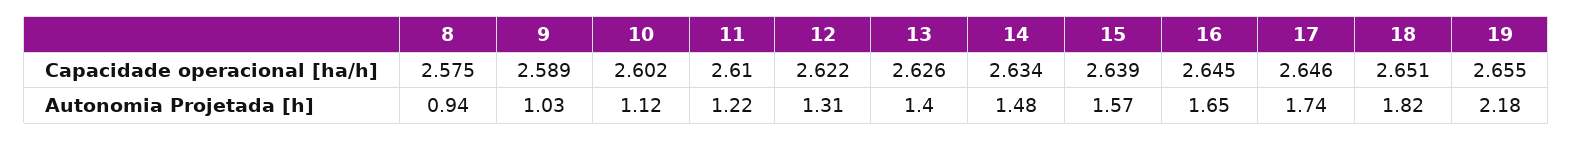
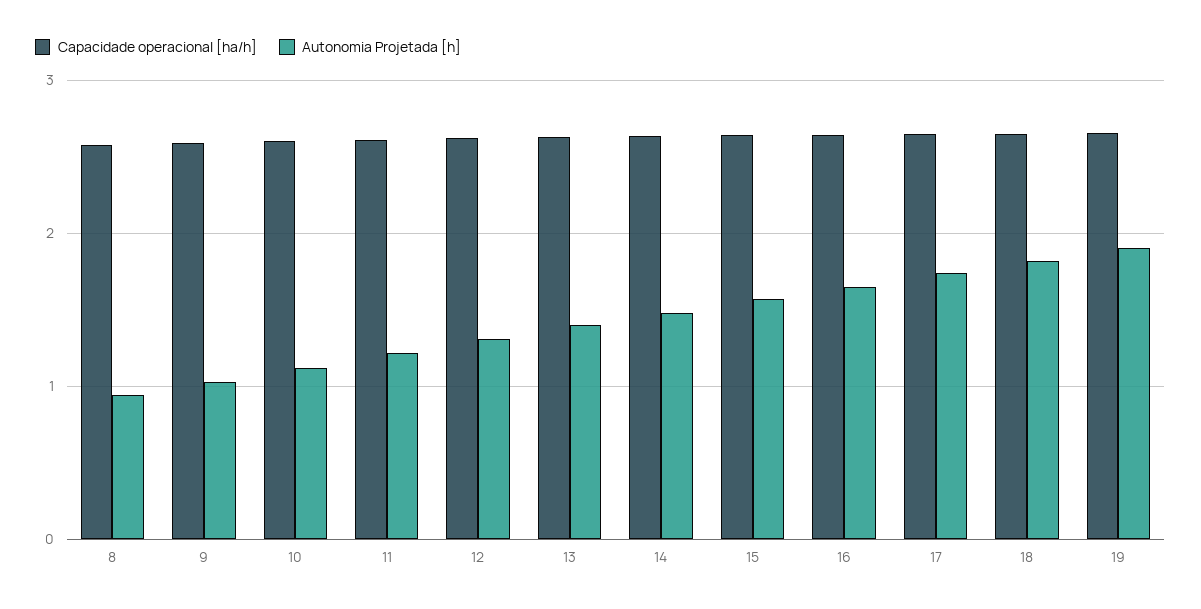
Autonomia Projetada [h], 19: 2.18 -> 1.9

